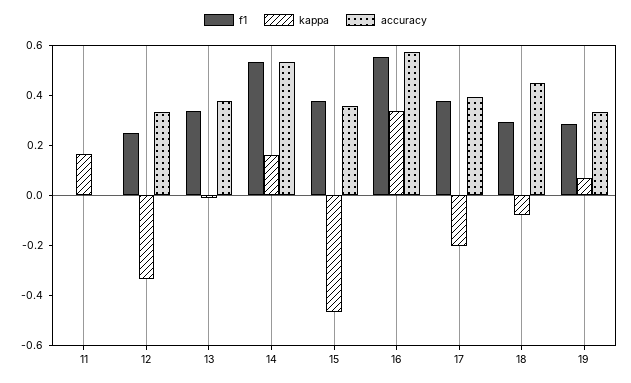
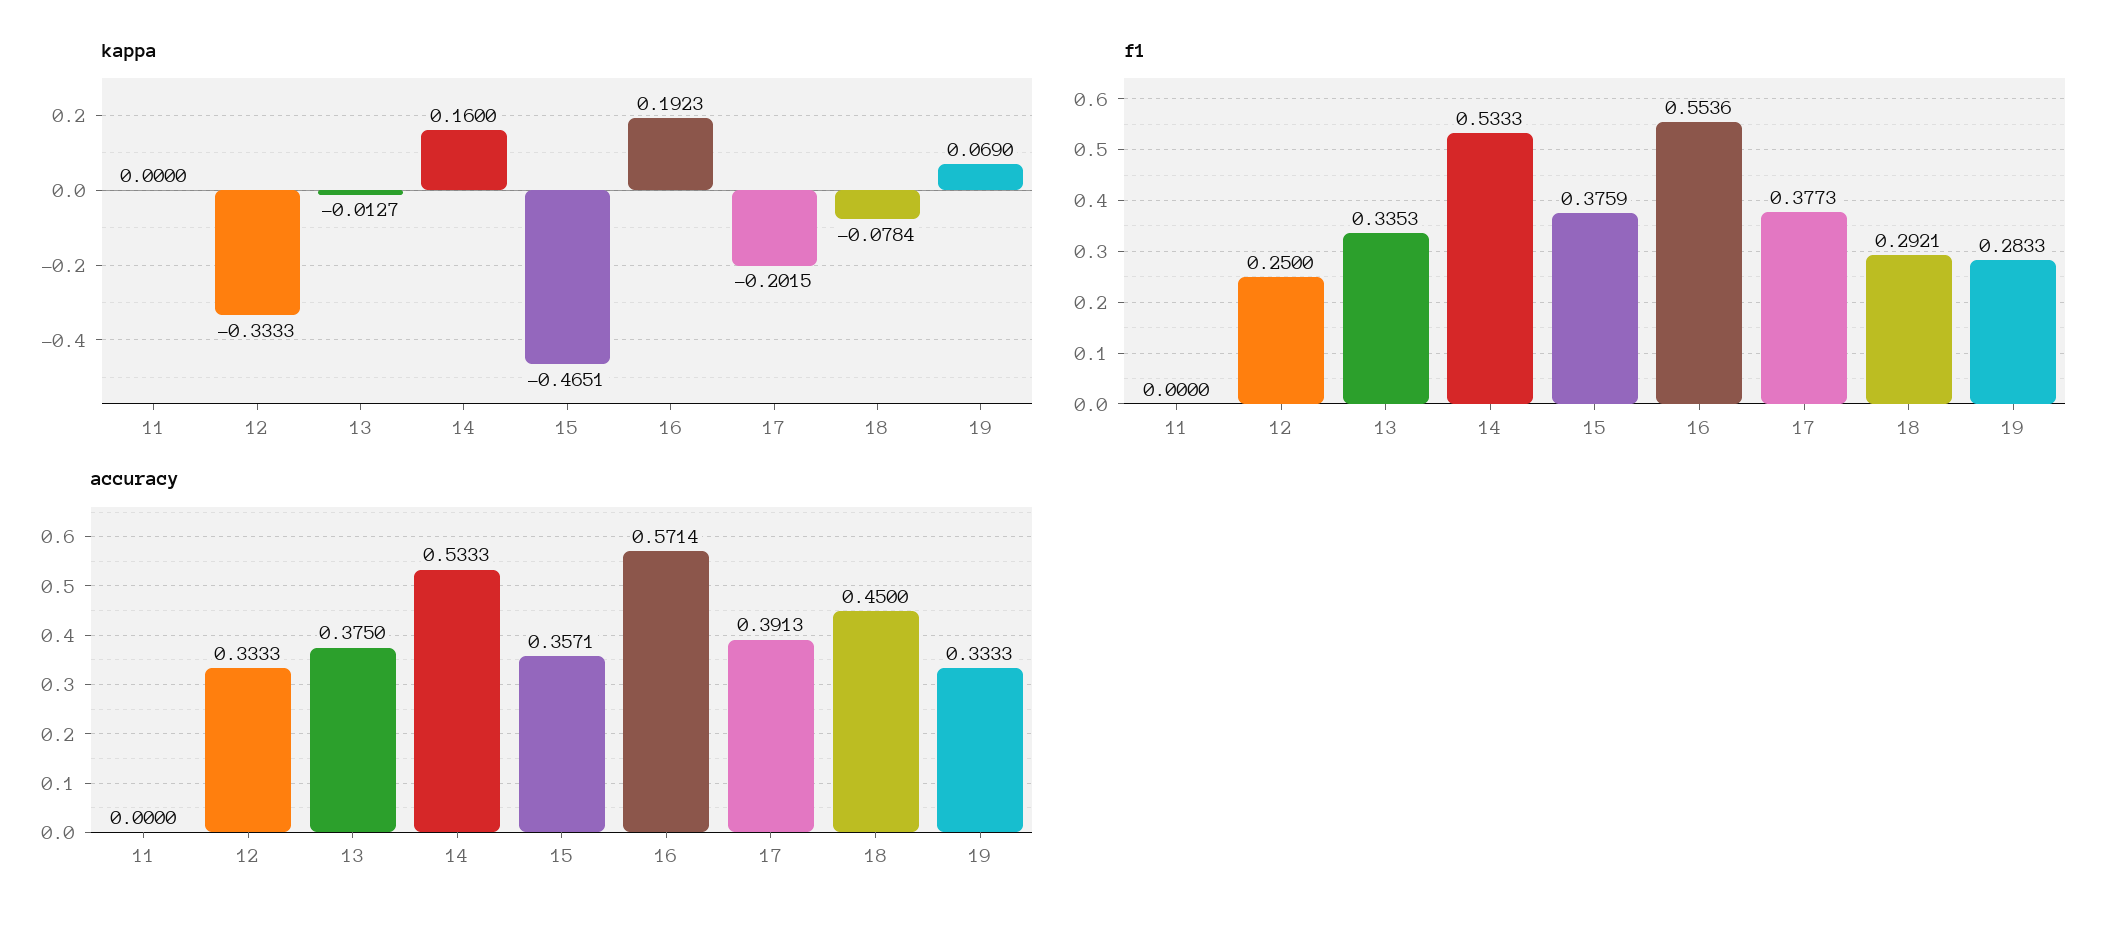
kappa, 11: 0.15 -> 0
kappa, 16: 0.35 -> 0.1923

